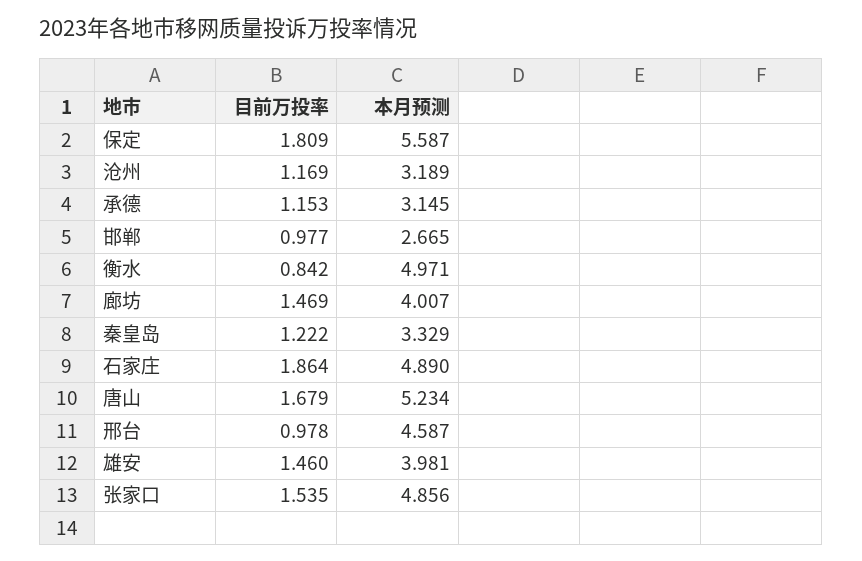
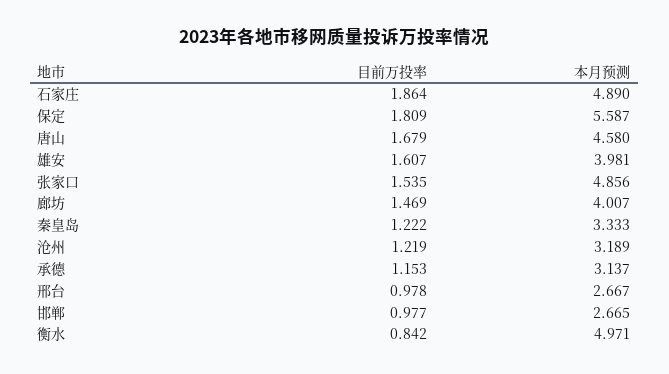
目前万投率, 沧州: 1.169 -> 1.219
本月预测, 承德: 3.145 -> 3.137
本月预测, 秦皇岛: 3.329 -> 3.333
本月预测, 唐山: 5.234 -> 4.58
本月预测, 邢台: 4.587 -> 2.667
目前万投率, 雄安: 1.46 -> 1.607

